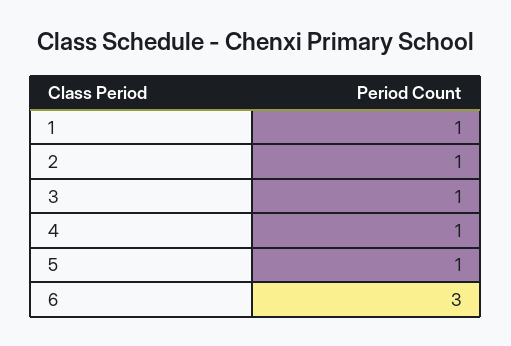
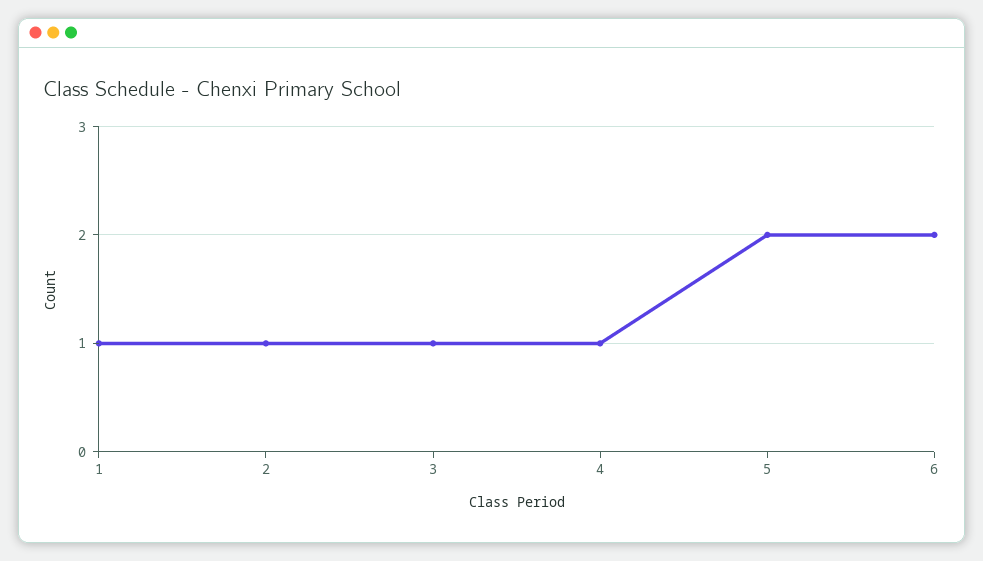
5: 1 -> 2
6: 3 -> 2

